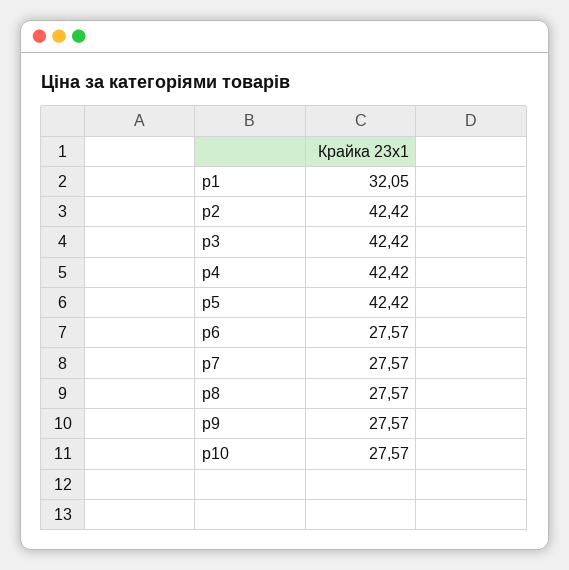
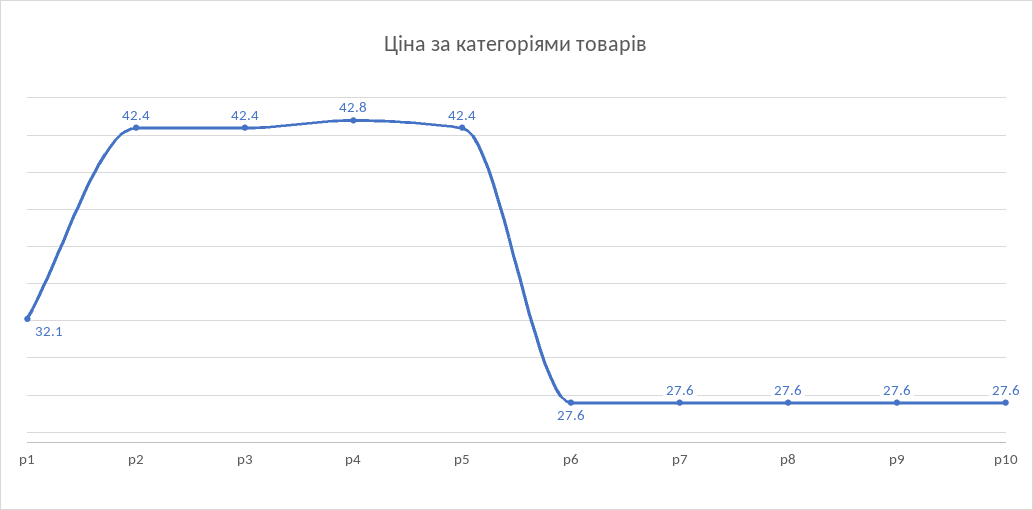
p4: 42.42 -> 42.8

